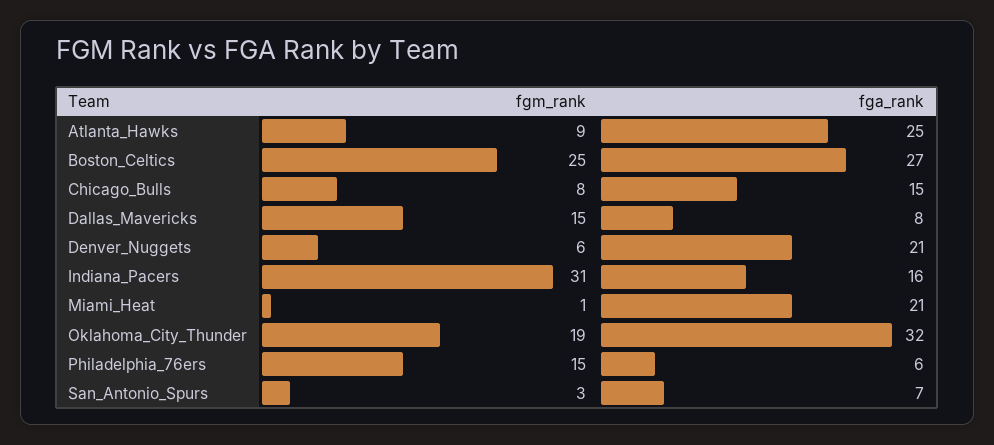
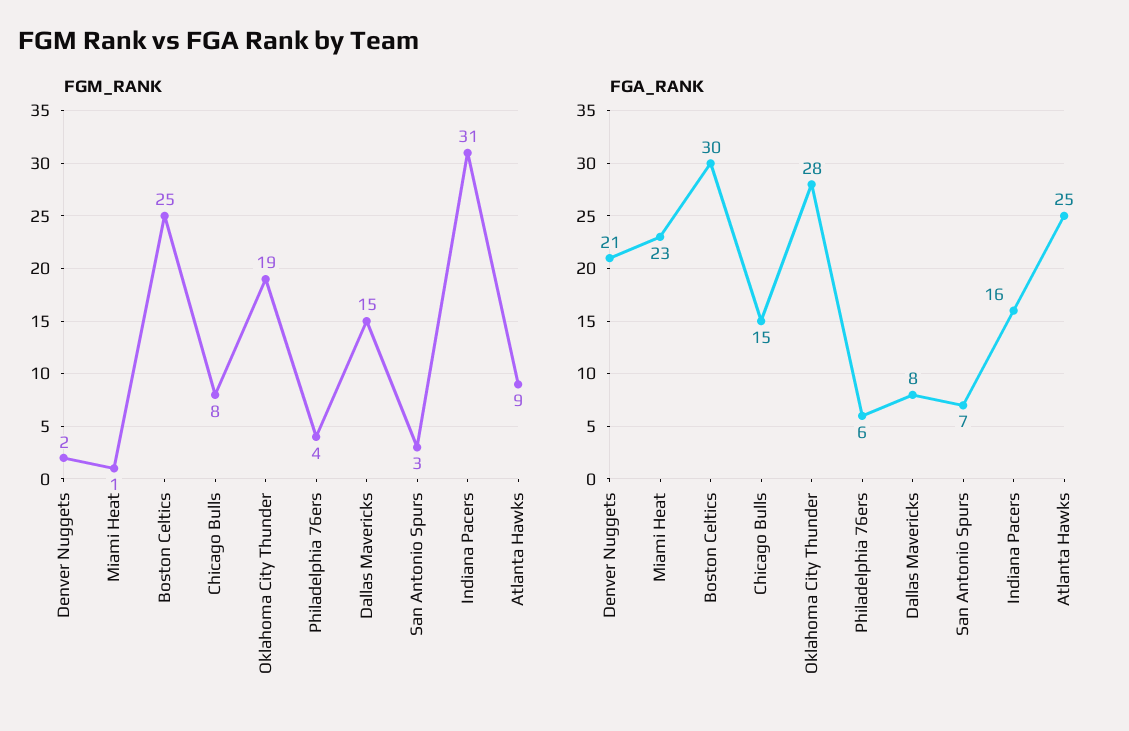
fga_rank, Boston_Celtics: 27 -> 30
fgm_rank, Denver_Nuggets: 6 -> 2
fga_rank, Miami_Heat: 21 -> 23
fga_rank, Oklahoma_City_Thunder: 32 -> 28
fgm_rank, Philadelphia_76ers: 15 -> 4

